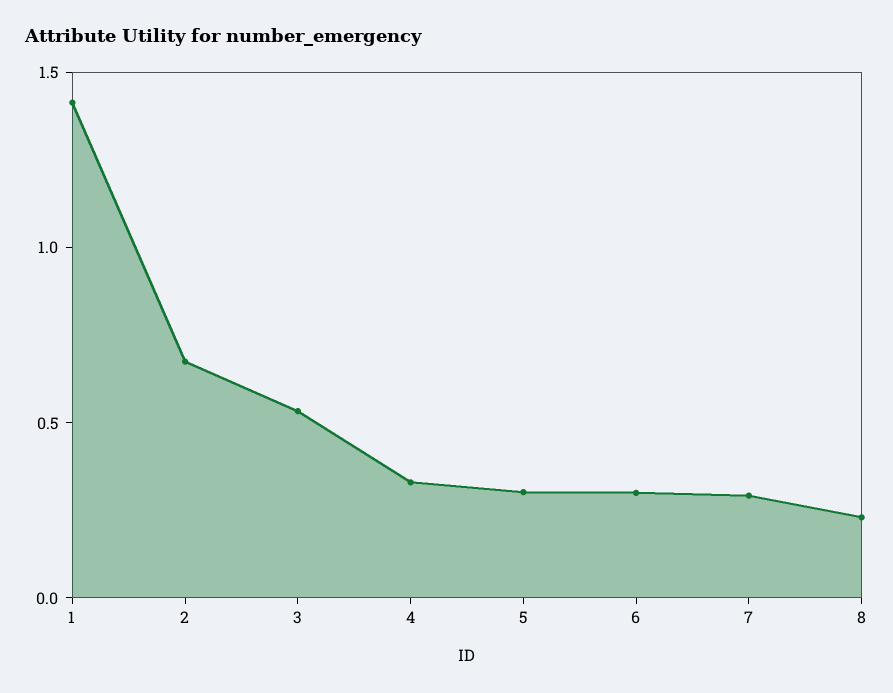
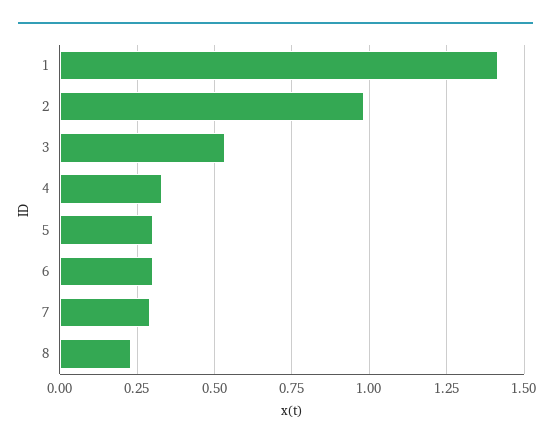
2: 0.7 -> 0.975

